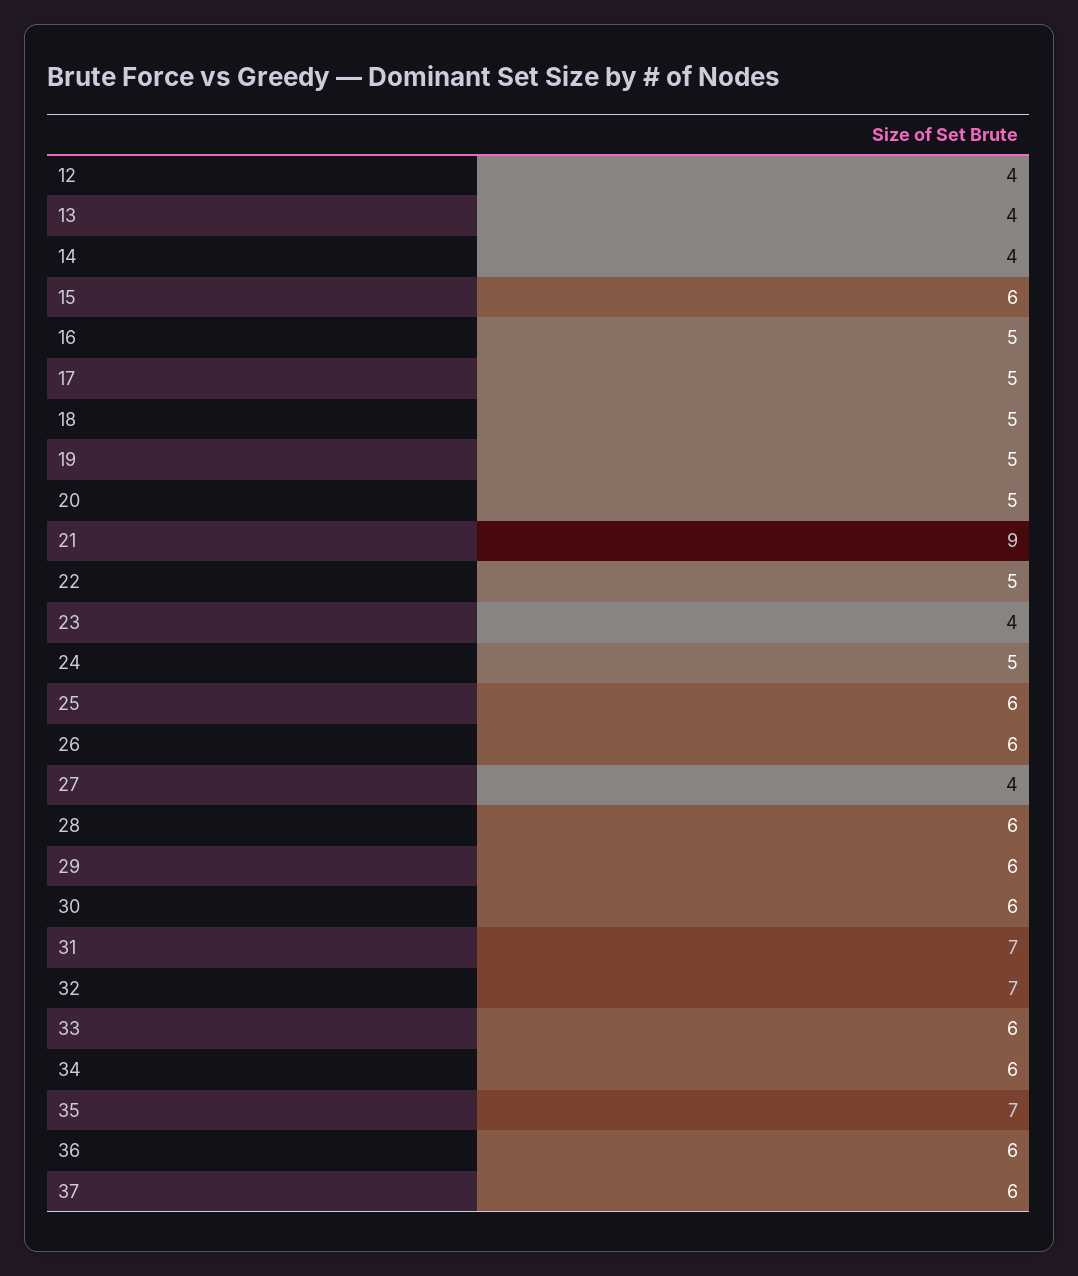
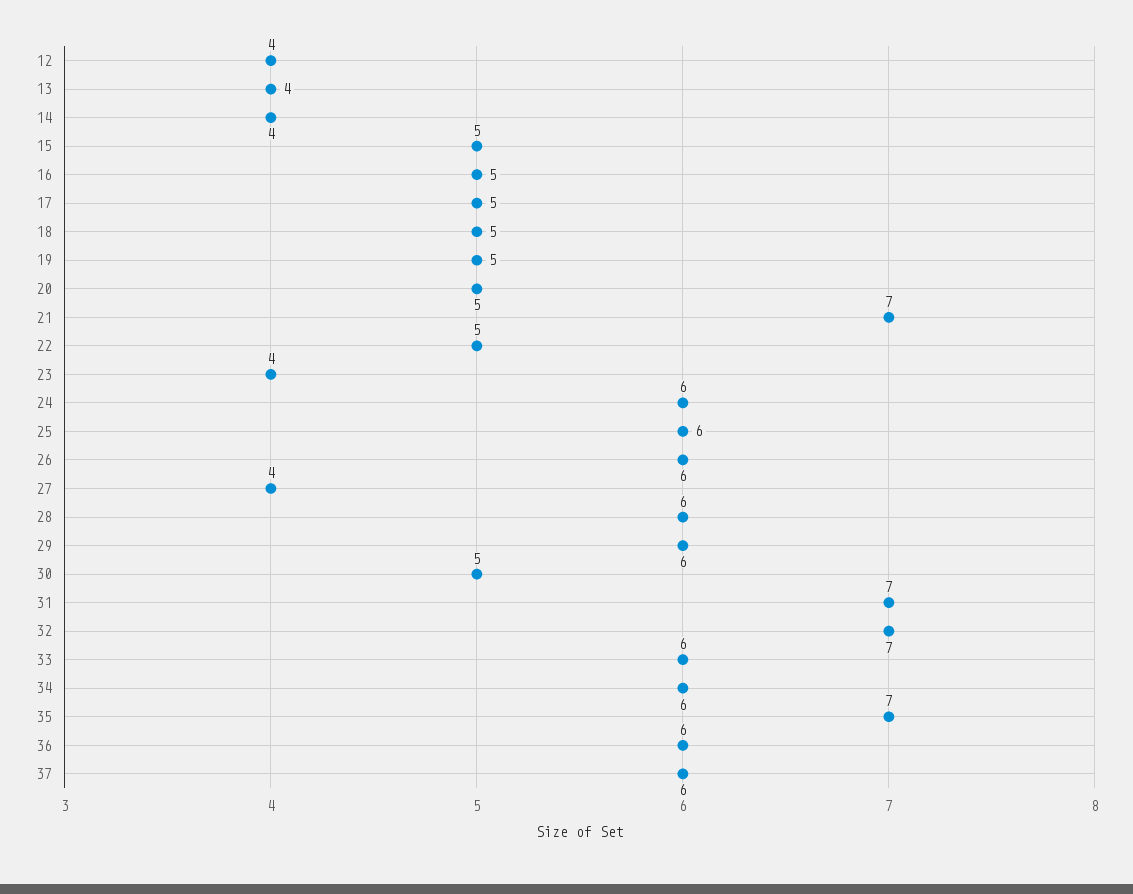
15: 6 -> 5
21: 9 -> 7
24: 5 -> 6
30: 6 -> 5

